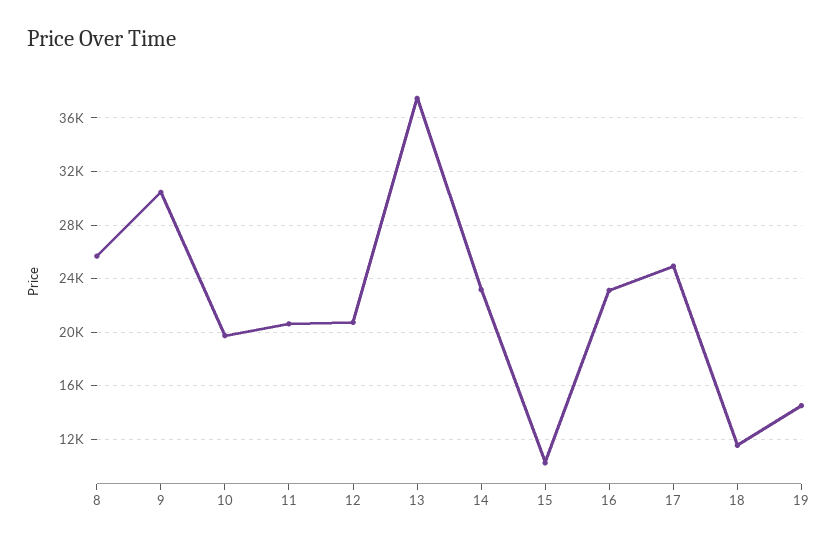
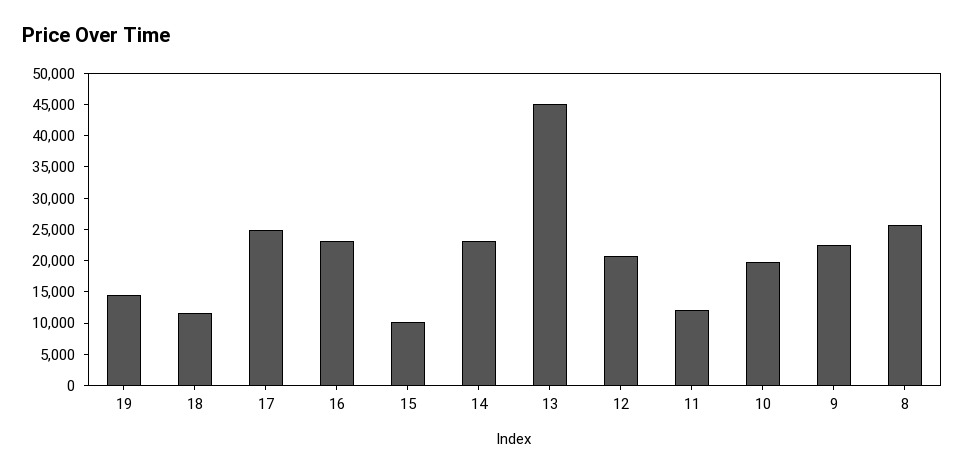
9: 30500 -> 22500
11: 20500 -> 12500
13: 37500 -> 45000

